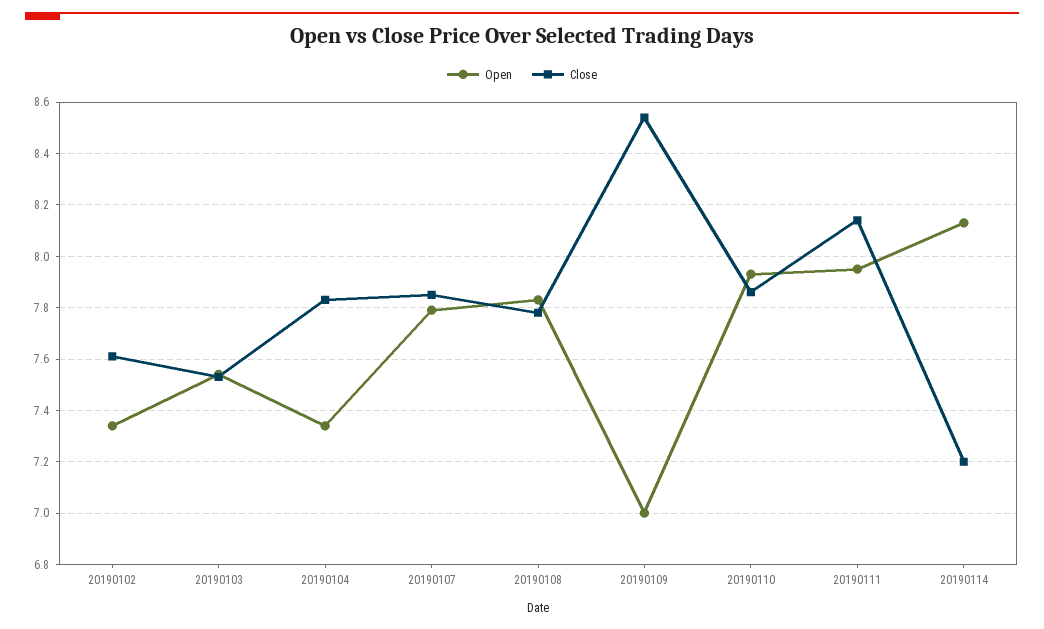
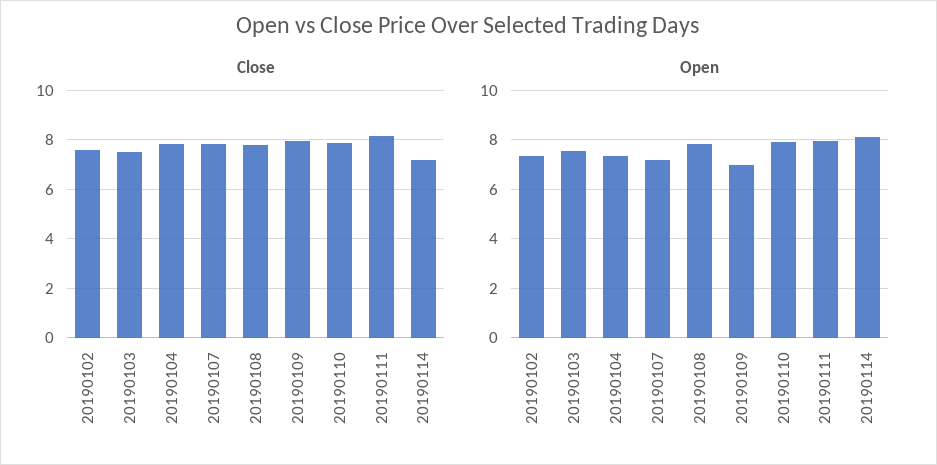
Open, 20190107: 7.8 -> 7.25
Close, 20190109: 8.55 -> 8

